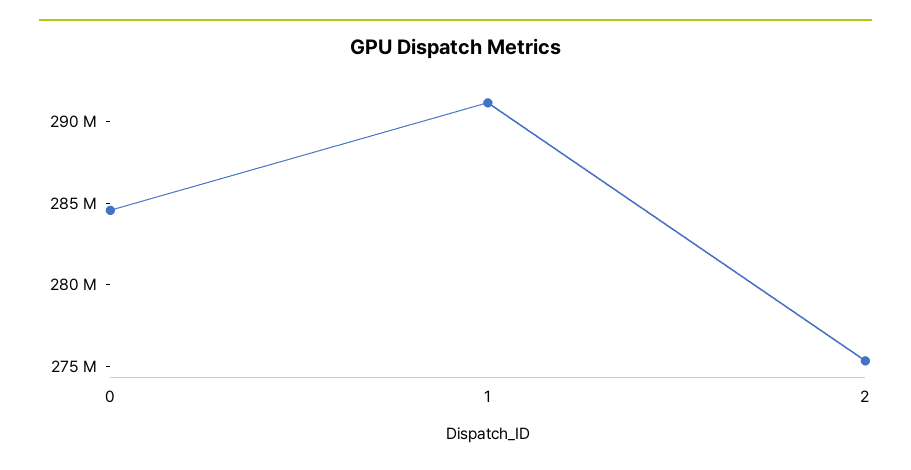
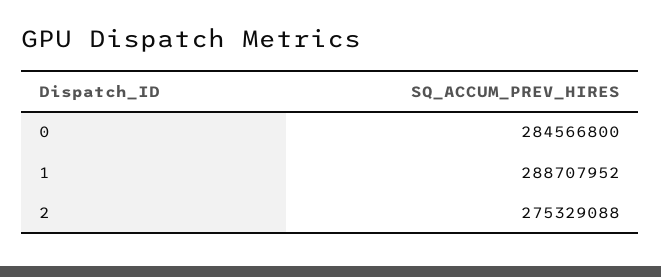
1: 291000000 -> 288707952

